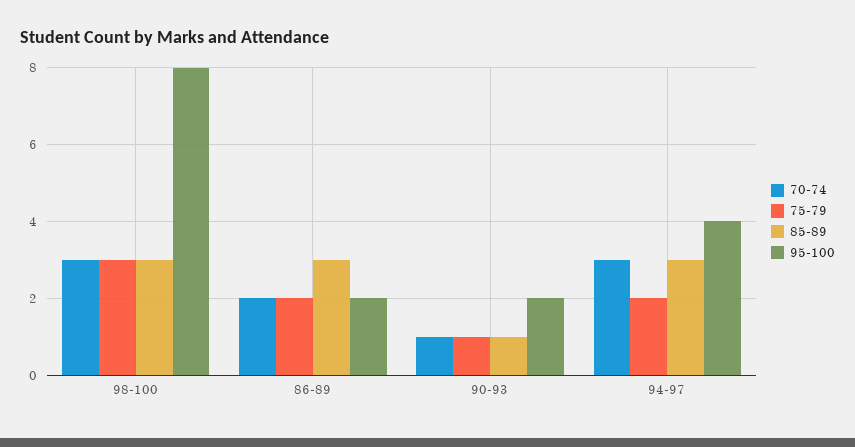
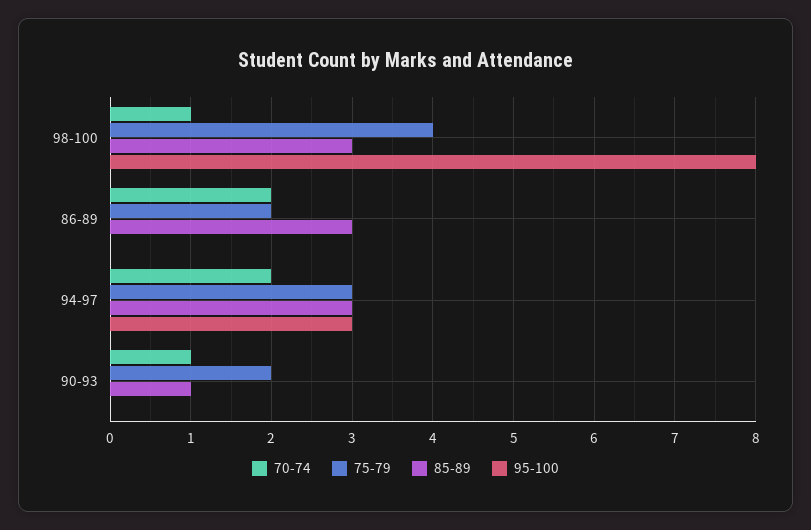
70-74, 98-100: 3 -> 1
75-79, 98-100: 3 -> 4
95-100, 86-89: 2 -> 0
75-79, 90-93: 1 -> 2
95-100, 90-93: 2 -> 0
70-74, 94-97: 3 -> 2
75-79, 94-97: 2 -> 3
95-100, 94-97: 4 -> 3

